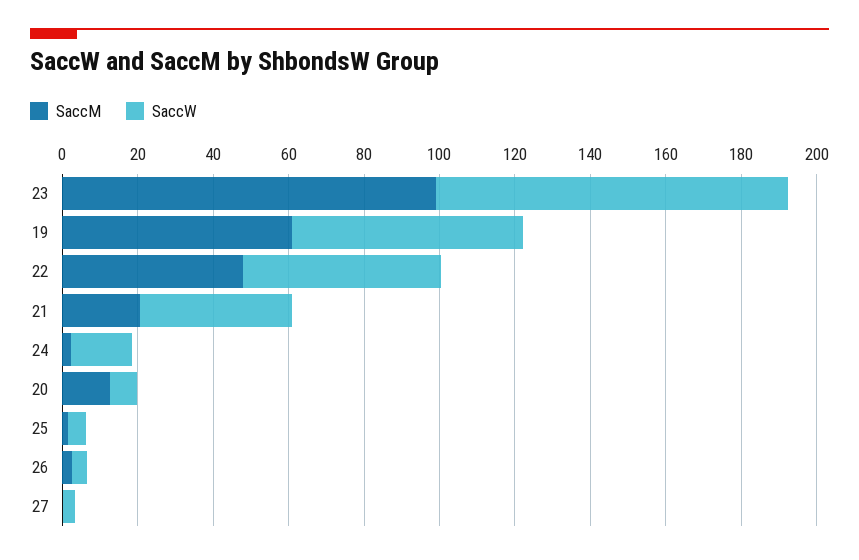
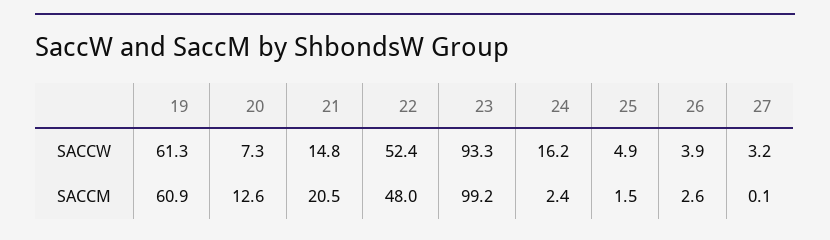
SaccW, 21: 40 -> 14.8

